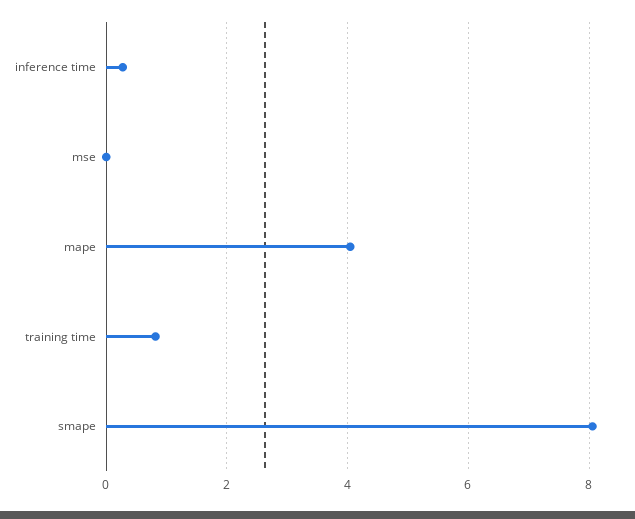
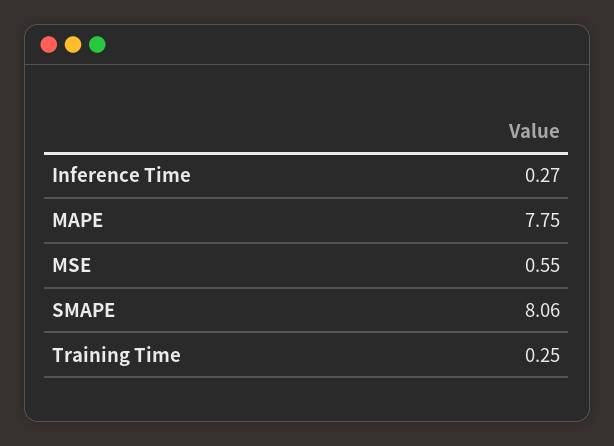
mse: 0 -> 0.55
mape: 4 -> 7.75
training time: 0.8 -> 0.25

